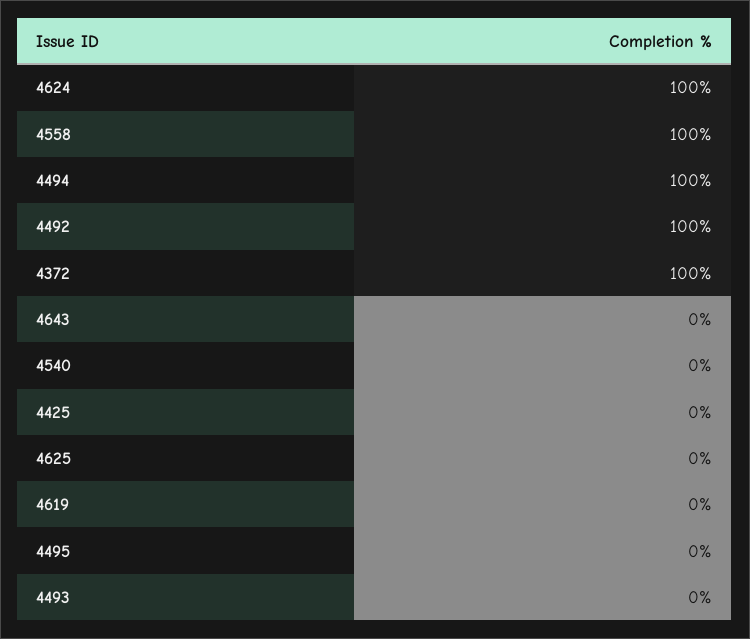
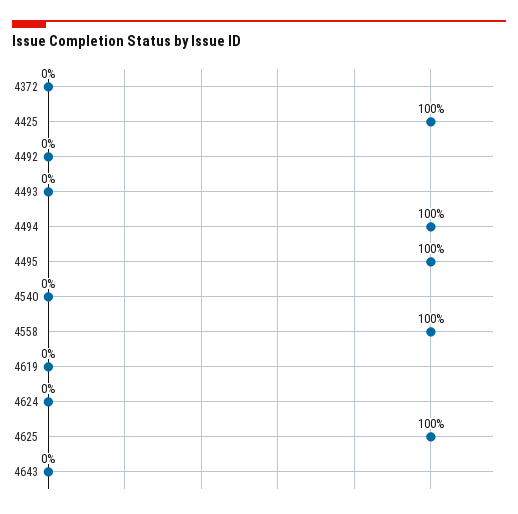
4624: 100 -> 0
4492: 100 -> 0
4372: 100 -> 0
4425: 0 -> 100
4625: 0 -> 100
4495: 0 -> 100

